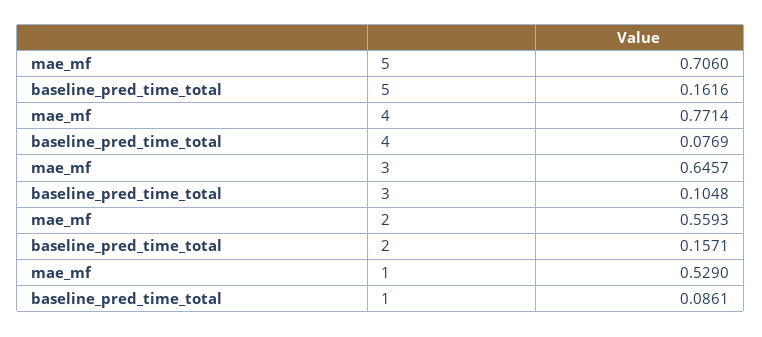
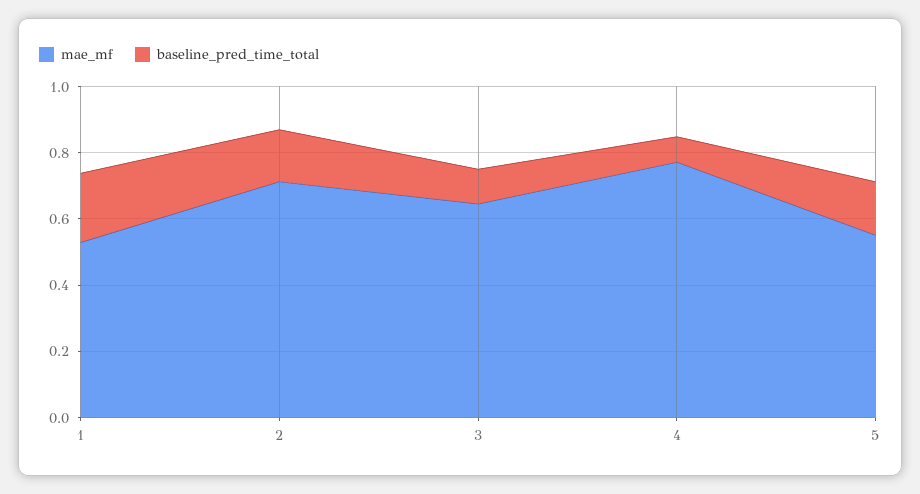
mae_mf, 5: 0.706 -> 0.55
mae_mf, 2: 0.5593 -> 0.7
baseline_pred_time_total, 1: 0.0861 -> 0.2

